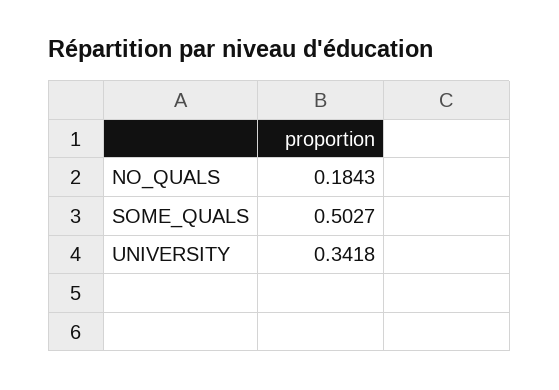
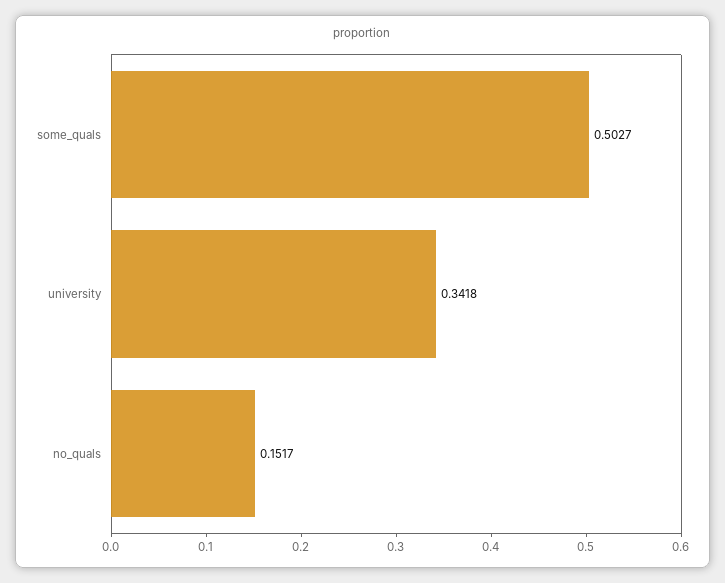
NO_QUALS: 0.1843 -> 0.1517

